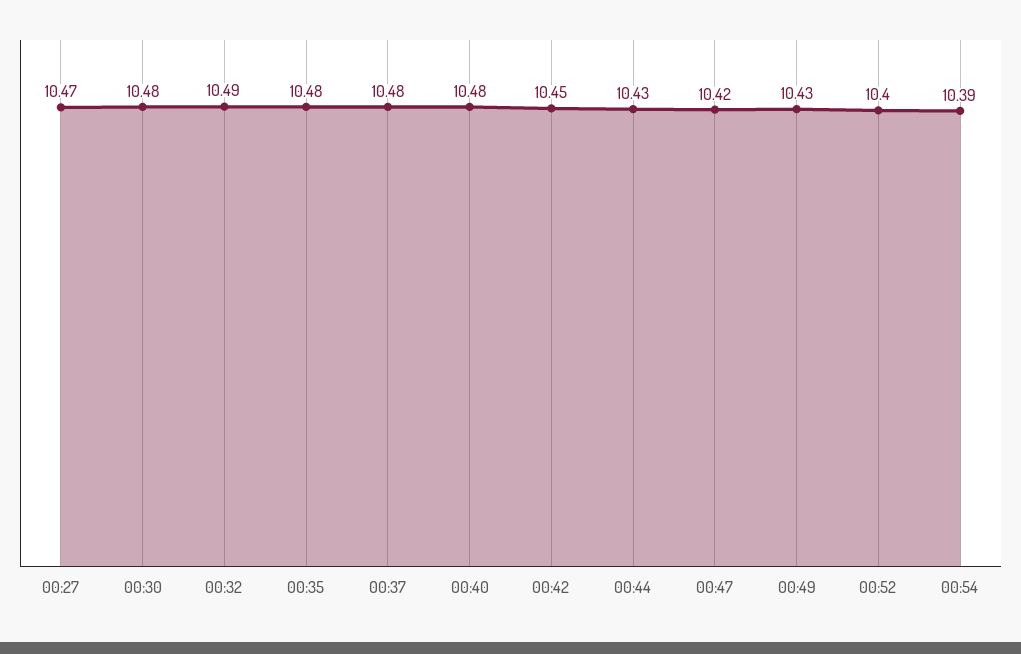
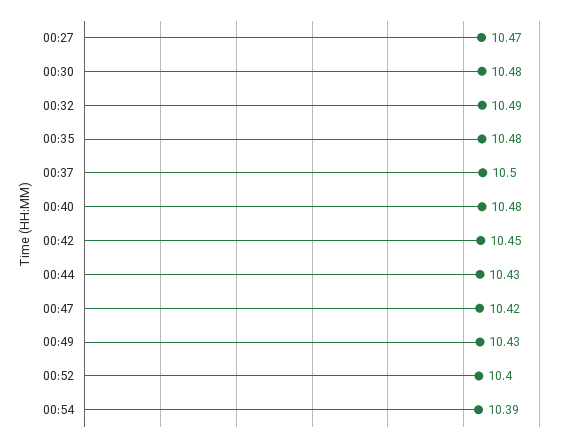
00:37: 10.48 -> 10.5

